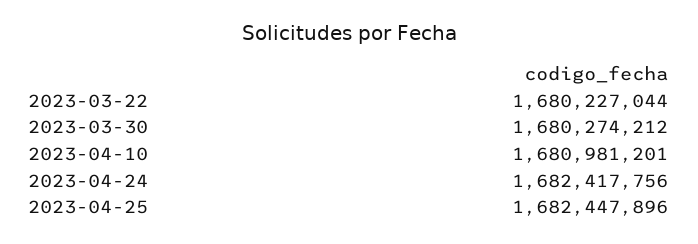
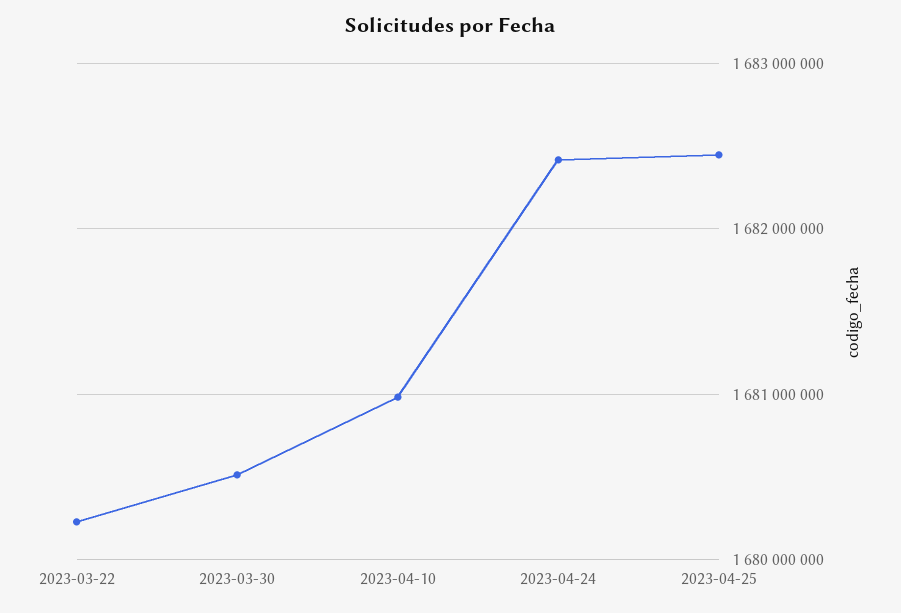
2023-03-30: 1680274212 -> 1680500000

